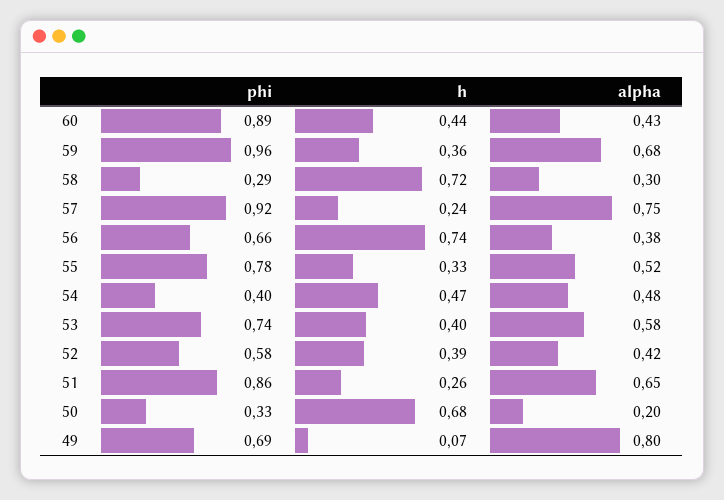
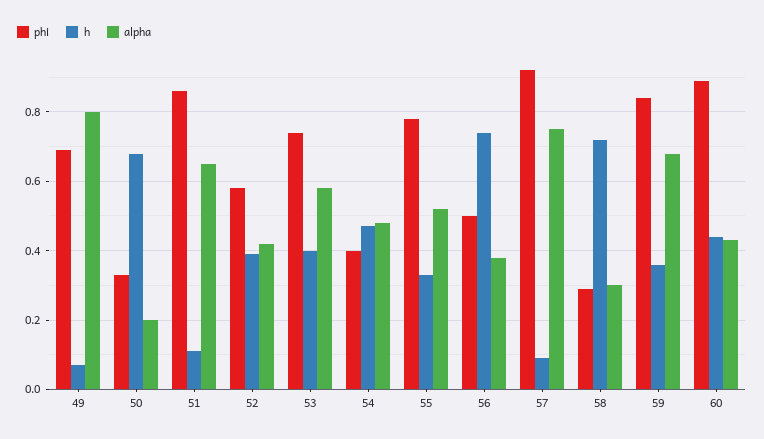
phi, 59: 0.96 -> 0.85
h, 57: 0.24 -> 0.1
phi, 56: 0.66 -> 0.5
h, 51: 0.26 -> 0.1

